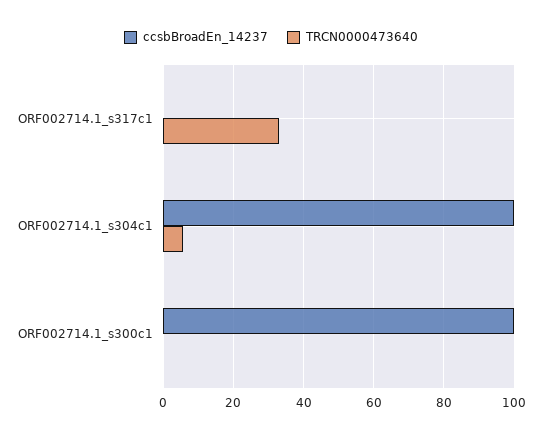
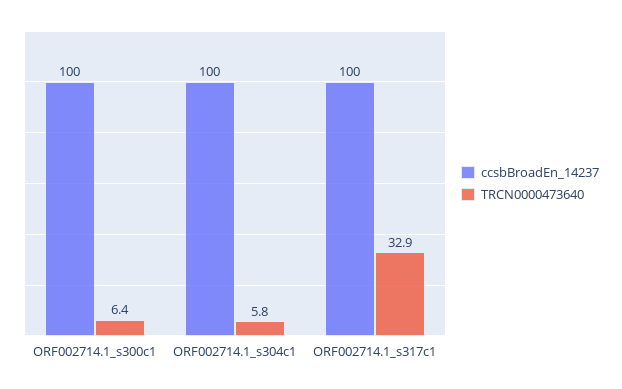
ccsbBroadEn_14237, ORF002714.1_s317c1: 0 -> 100
TRCN0000473640, ORF002714.1_s300c1: 0 -> 6.4

